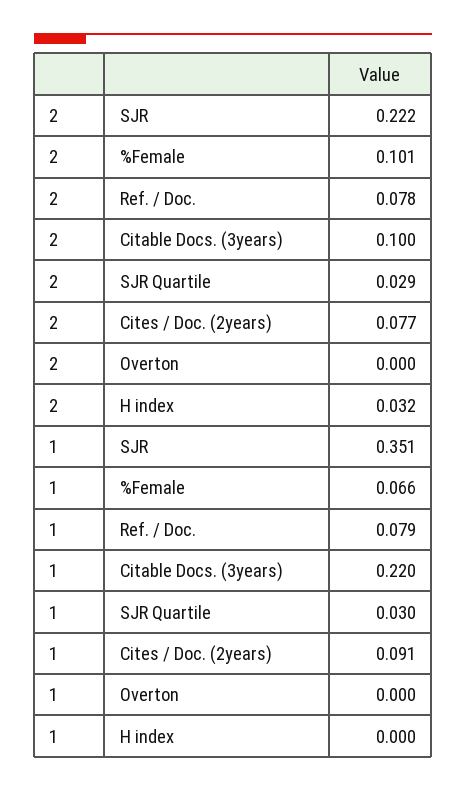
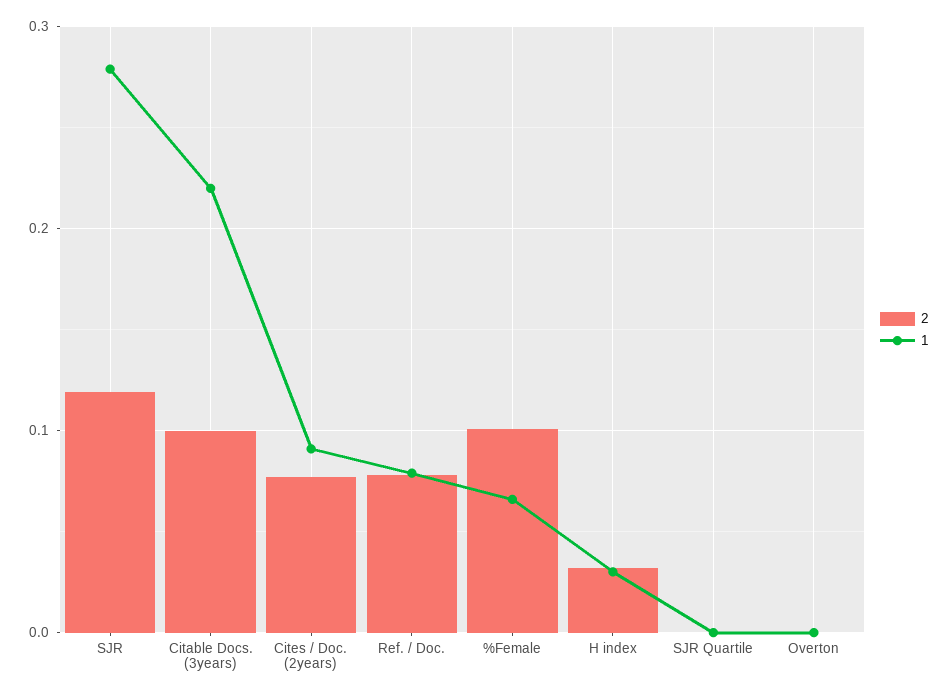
2, SJR: 0.222 -> 0.12
2, SJR Quartile: 0.029 -> 0
1, SJR: 0.351 -> 0.28
1, SJR Quartile: 0.03 -> 0
1, H index: 0 -> 0.03

